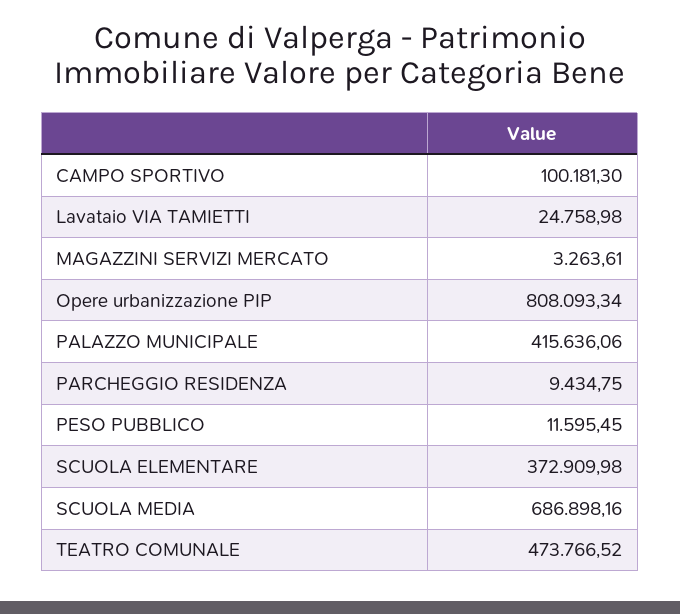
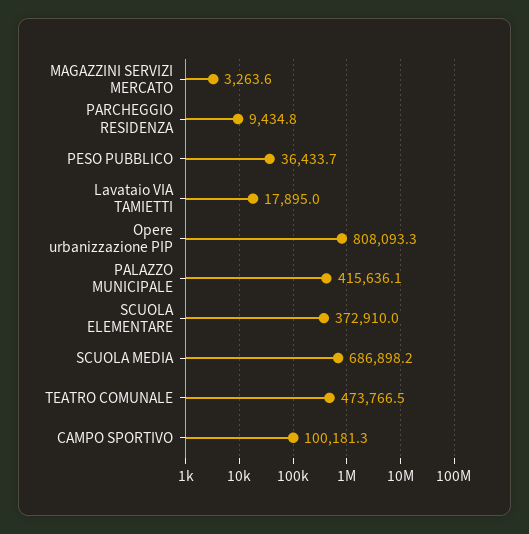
Lavataio VIA TAMIETTI: 24758.98 -> 17895
PESO PUBBLICO: 11595.45 -> 36433.7

